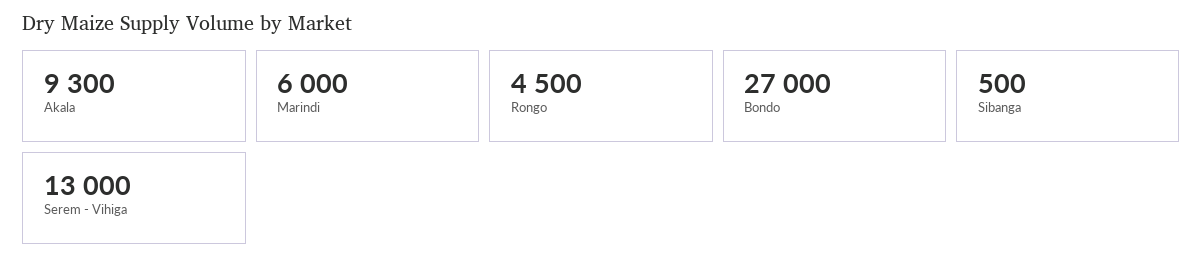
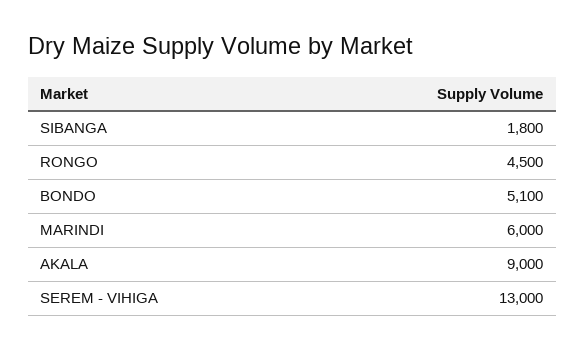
Akala: 9300 -> 9000
Bondo: 27000 -> 5100
Sibanga: 500 -> 1800

